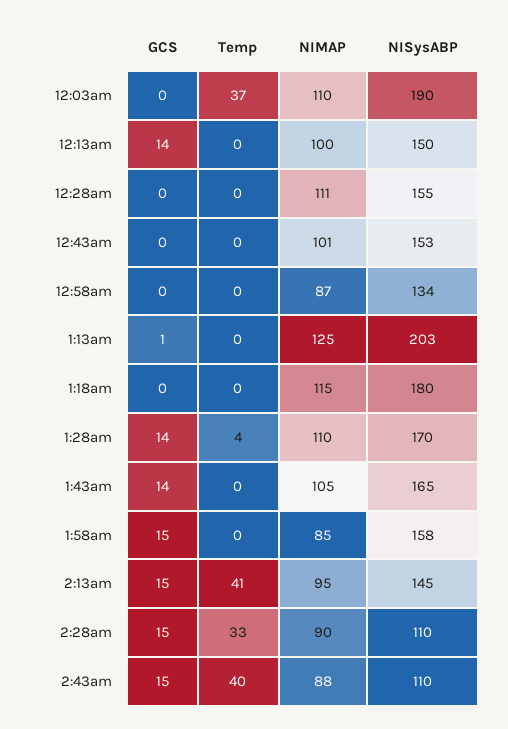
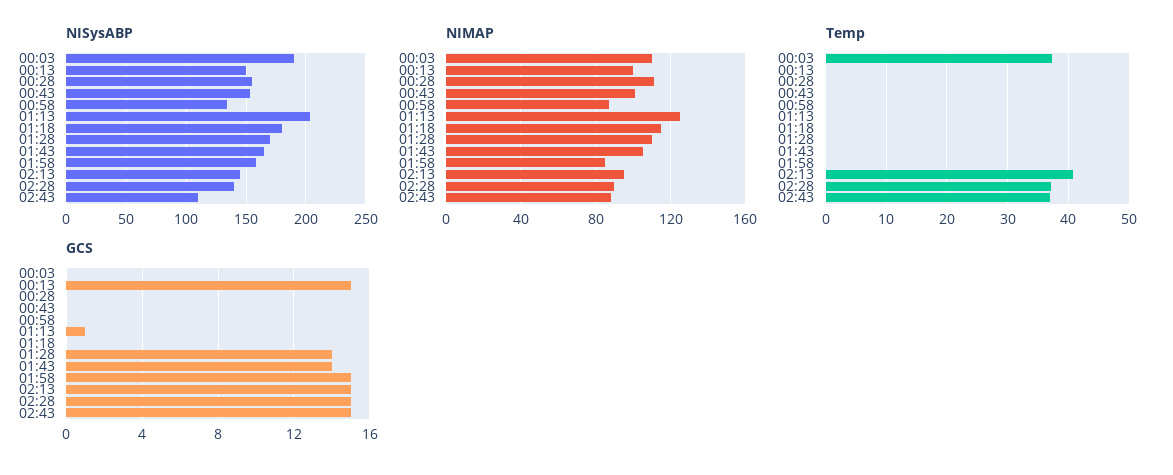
GCS, 12:13am: 14 -> 15
Temp, 1:28am: 4 -> 0
Temp, 2:28am: 33 -> 37
NISysABP, 2:28am: 110 -> 140
Temp, 2:43am: 40 -> 37

